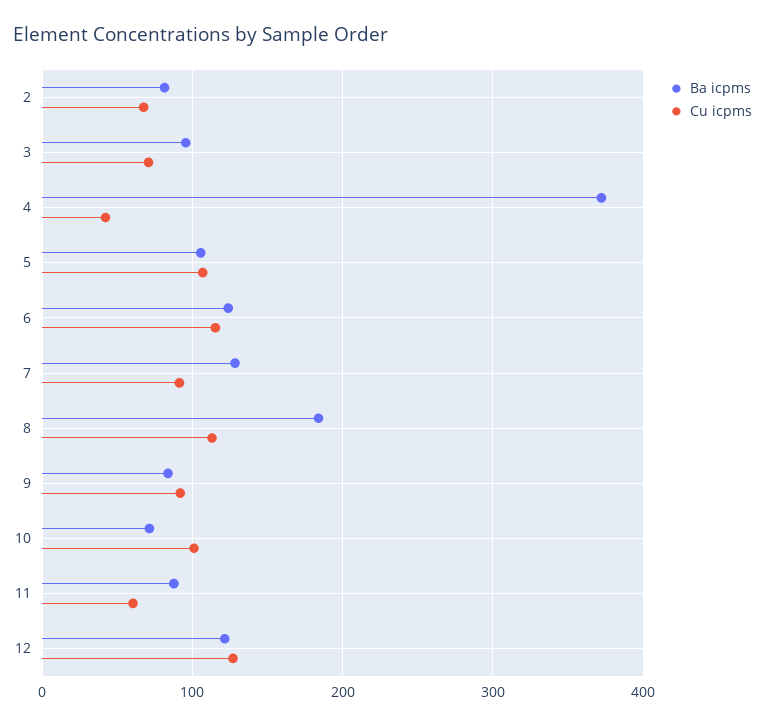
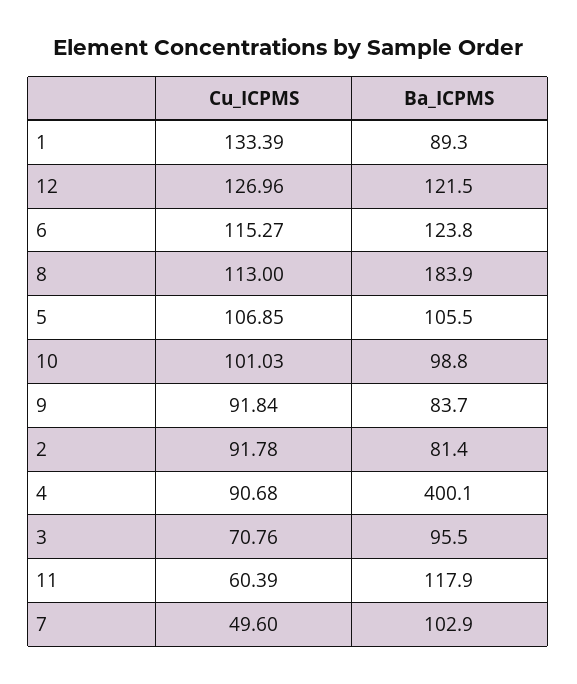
Cu icpms, 2: 70 -> 91.78
Ba icpms, 4: 370 -> 400.1
Cu icpms, 4: 40 -> 90.68
Ba icpms, 7: 130 -> 102.9
Cu icpms, 7: 90 -> 49.6
Ba icpms, 10: 70 -> 98.8
Ba icpms, 11: 90 -> 117.9
Cu icpms, 1: none -> 133.39
Ba icpms, 1: none -> 89.3

